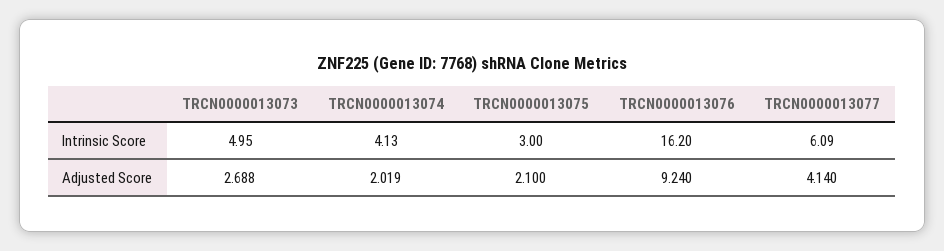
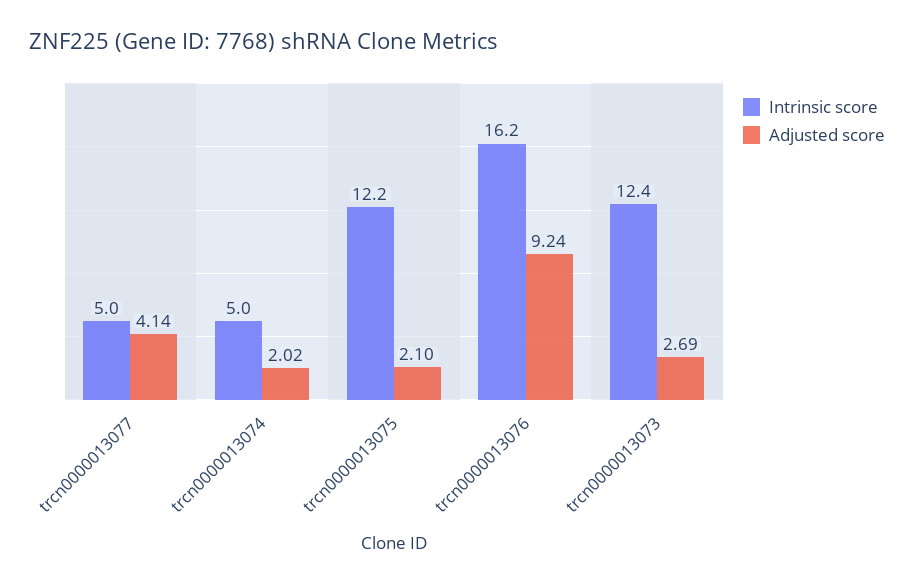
Intrinsic Score, TRCN0000013073: 4.95 -> 12.4
Intrinsic Score, TRCN0000013074: 4.13 -> 5
Intrinsic Score, TRCN0000013075: 3 -> 12.2
Intrinsic Score, TRCN0000013077: 6.09 -> 5

